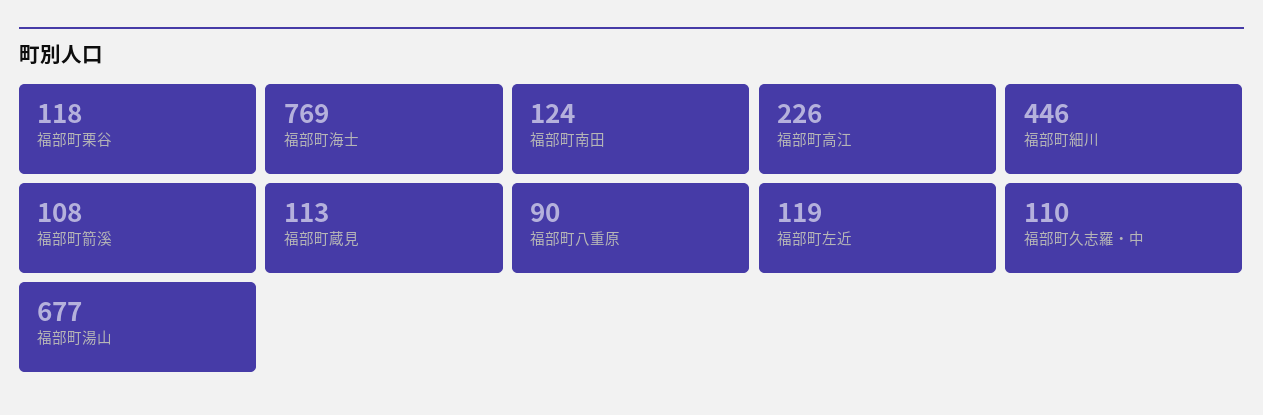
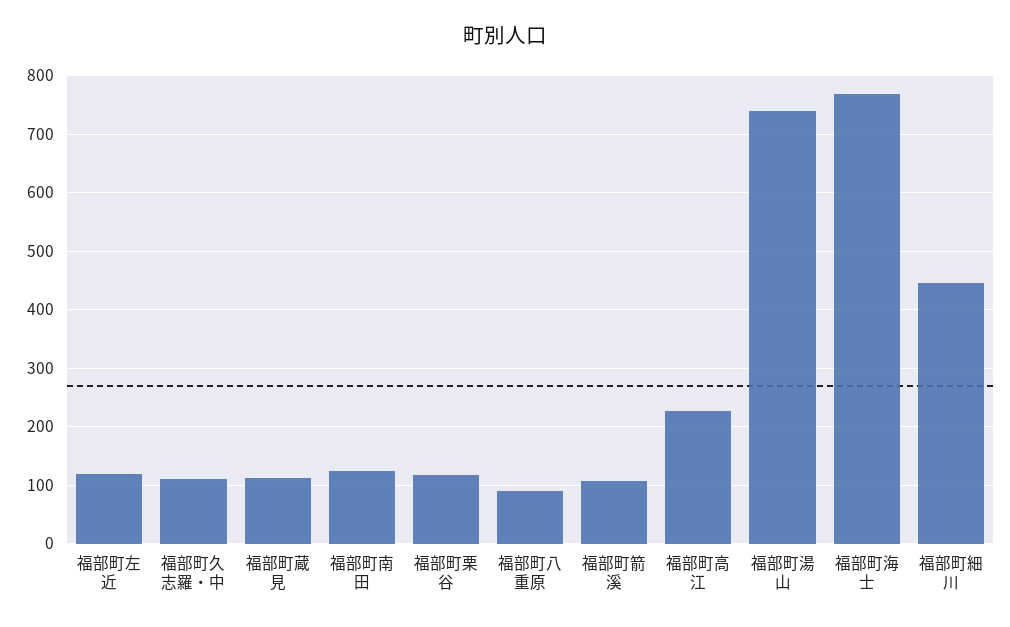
福部町湯山: 677 -> 740

